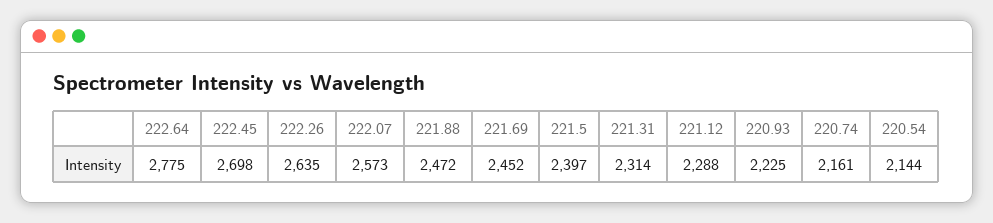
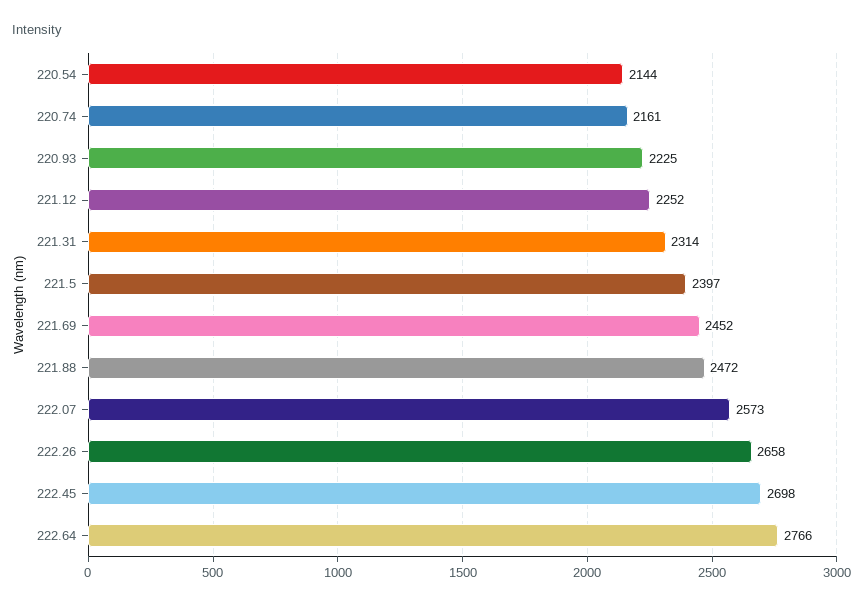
222.64: 2775 -> 2766
222.26: 2635 -> 2658
221.12: 2288 -> 2252

